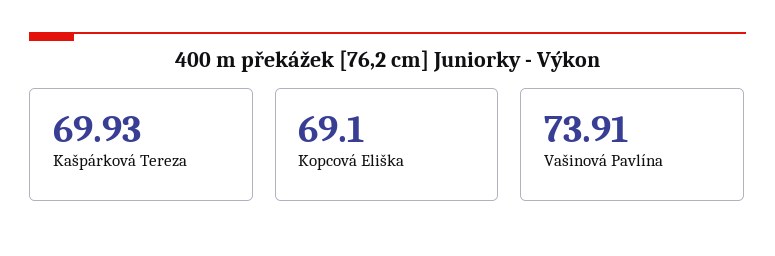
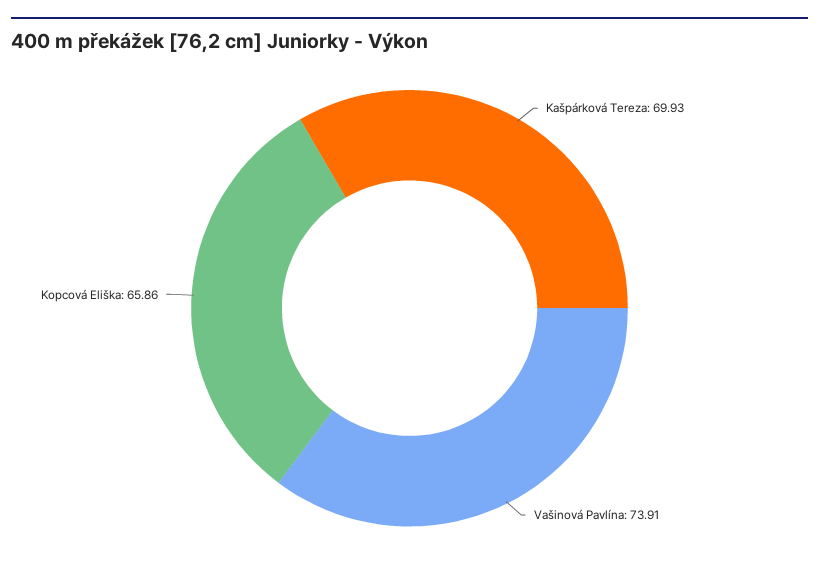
Kopcová Eliška: 69.1 -> 65.86

